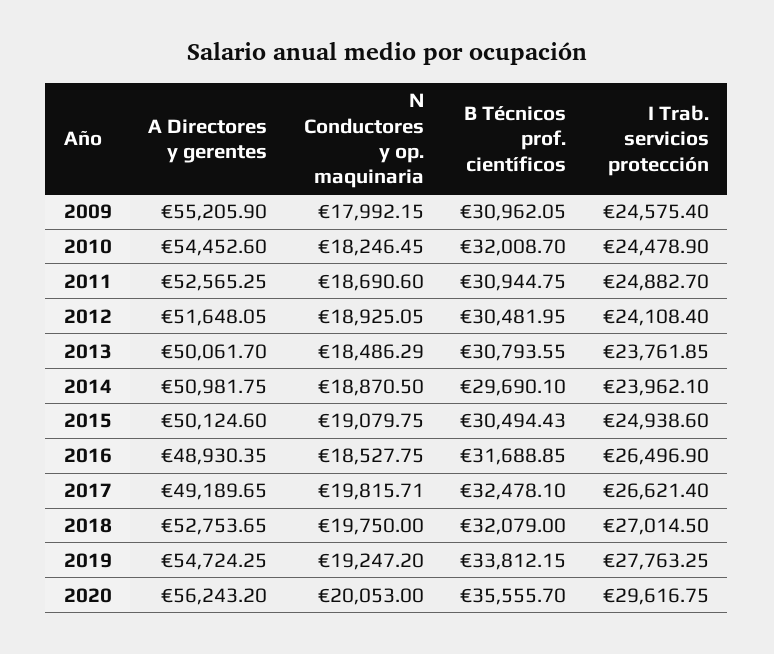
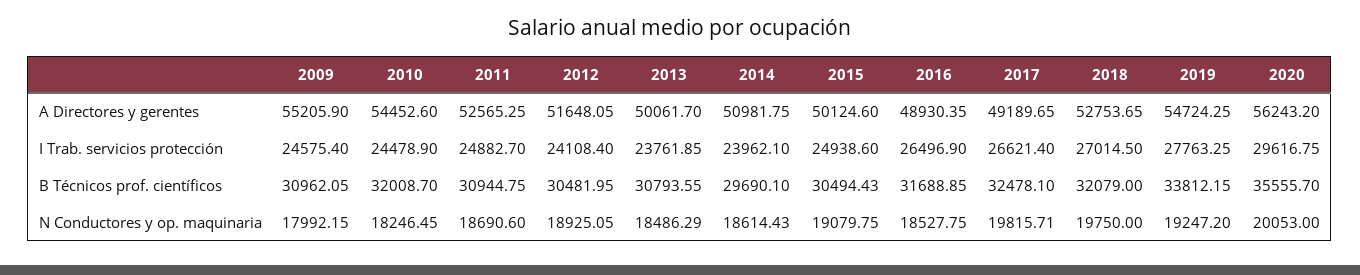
N Conductores y op. maquinaria, 2014: 18870.5 -> 18614.43

